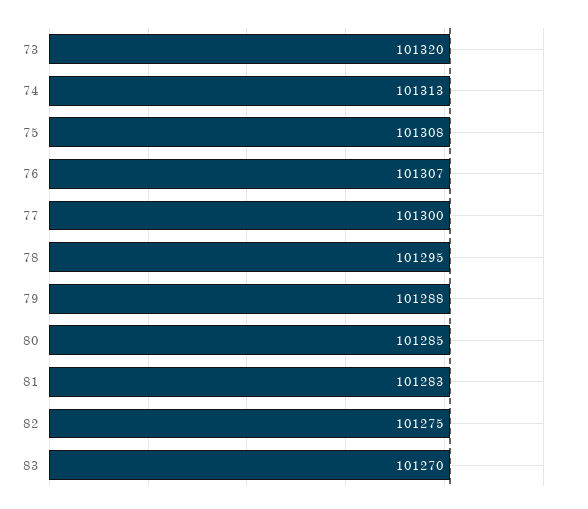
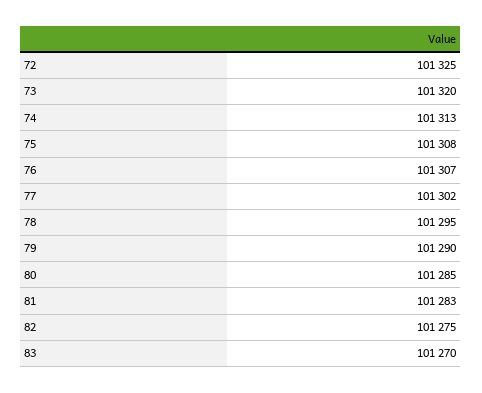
77: 101300 -> 101302
79: 101288 -> 101290
72: none -> 101325

